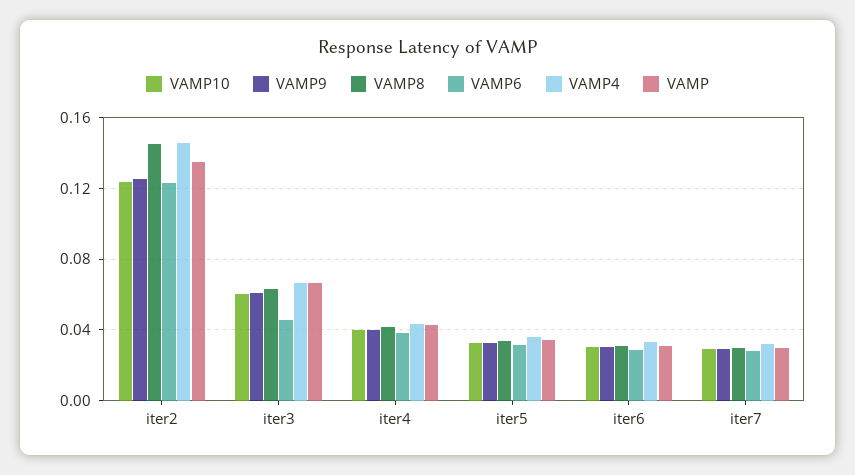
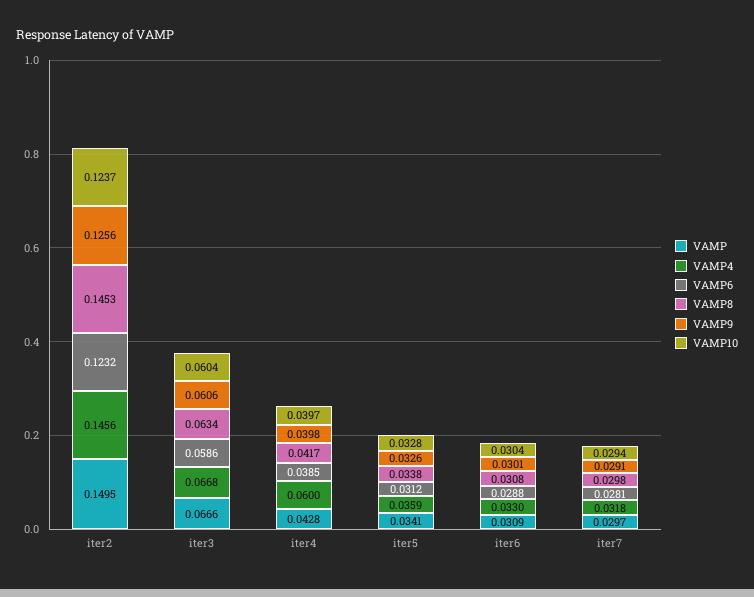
VAMP, iter2: 0.135 -> 0.1495
VAMP6, iter3: 0.045 -> 0.0586
VAMP4, iter4: 0.045 -> 0.06

